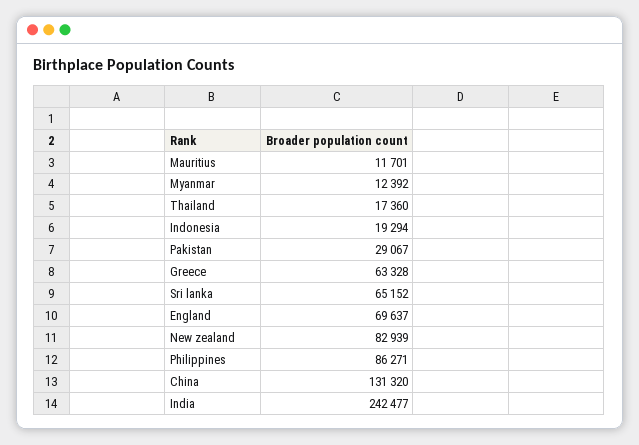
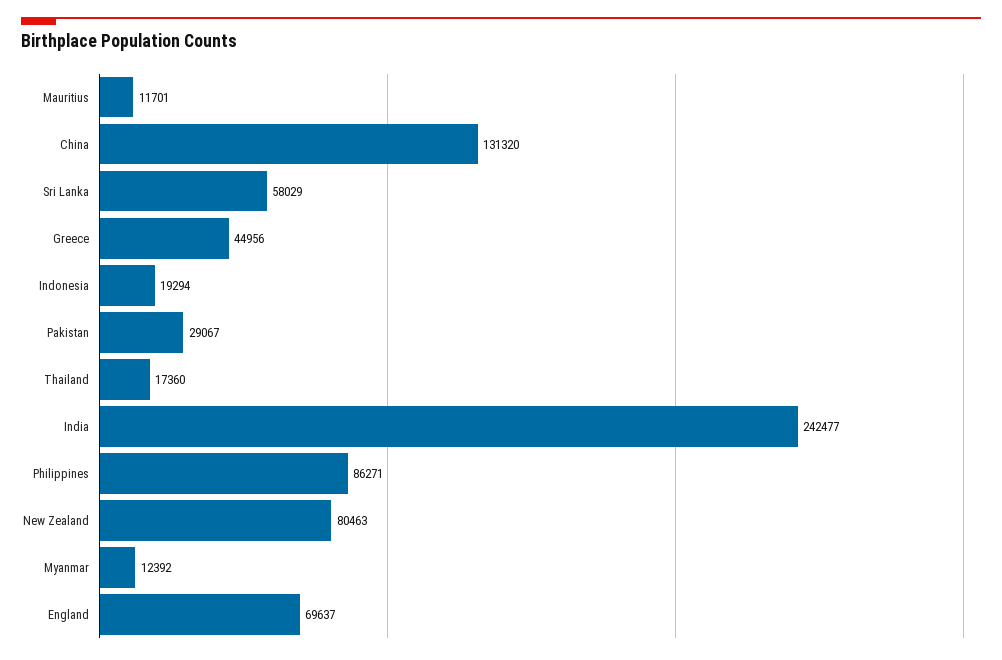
Greece: 63328 -> 44956
Sri lanka: 65152 -> 58029
New zealand: 82939 -> 80463

